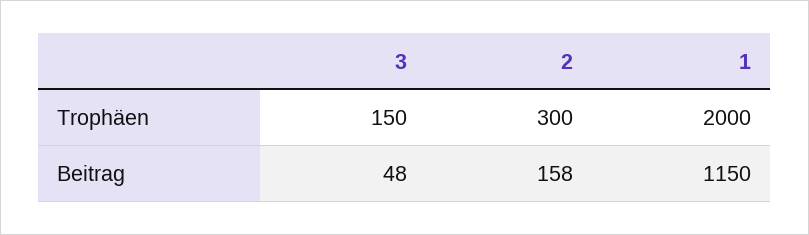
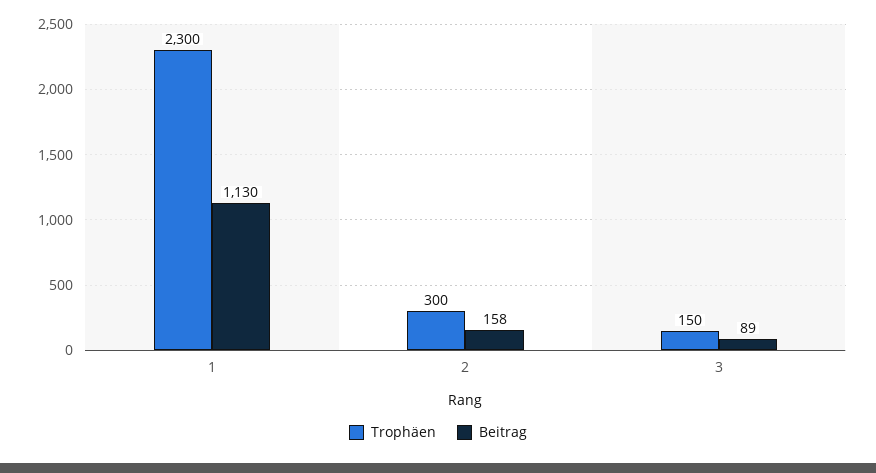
Trophäen, 1: 2000 -> 2300
Beitrag, 3: 48 -> 89
Beitrag, 1: 1150 -> 1130

